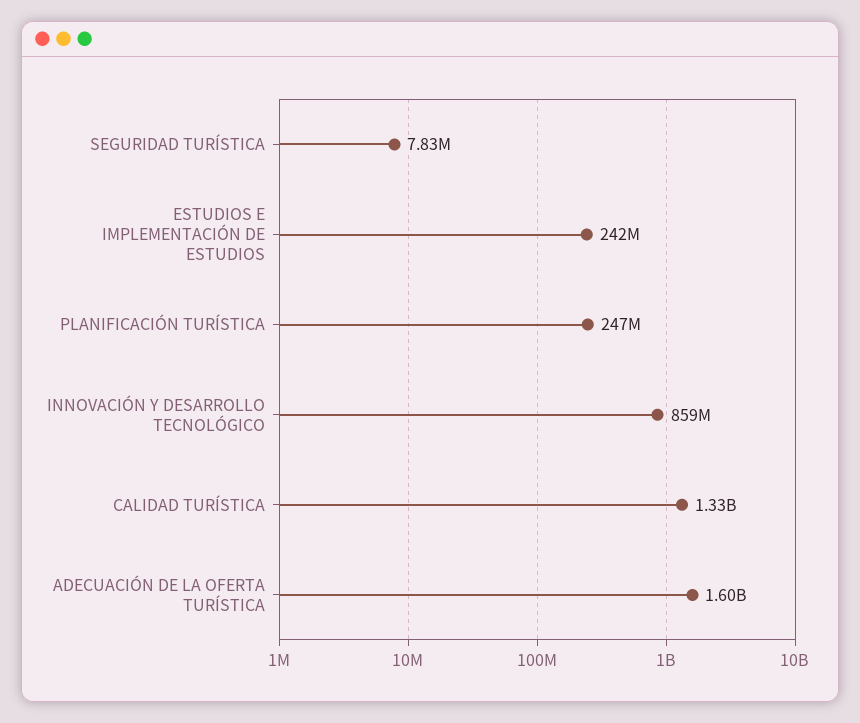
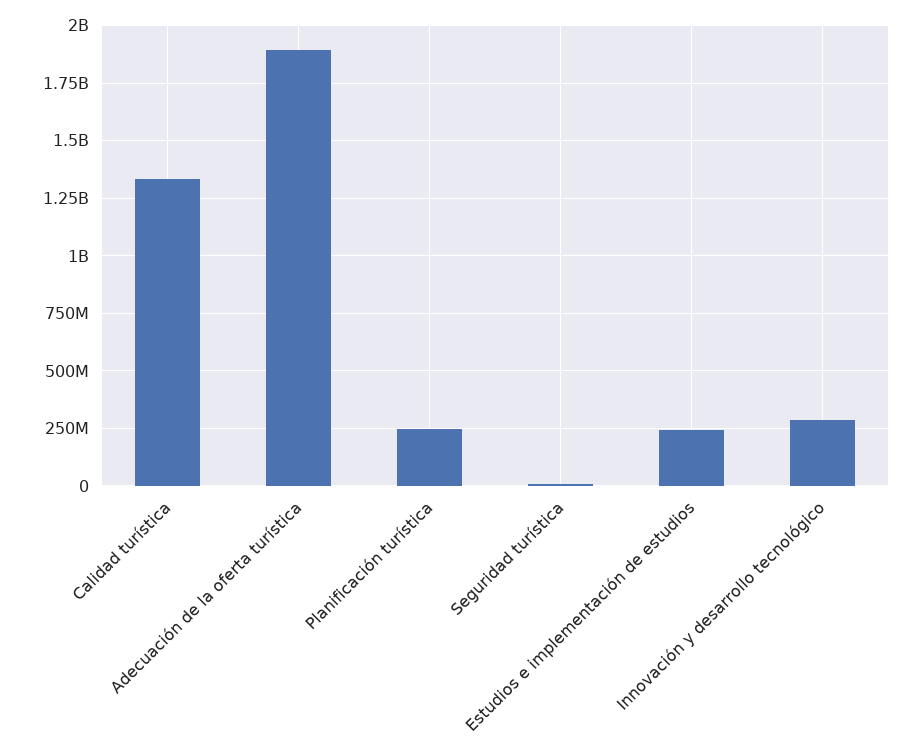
INNOVACIÓN Y DESARROLLO TECNOLÓGICO: 859000000 -> 300000000
ADECUACIÓN DE LA OFERTA TURÍSTICA: 1600000000 -> 1900000000

